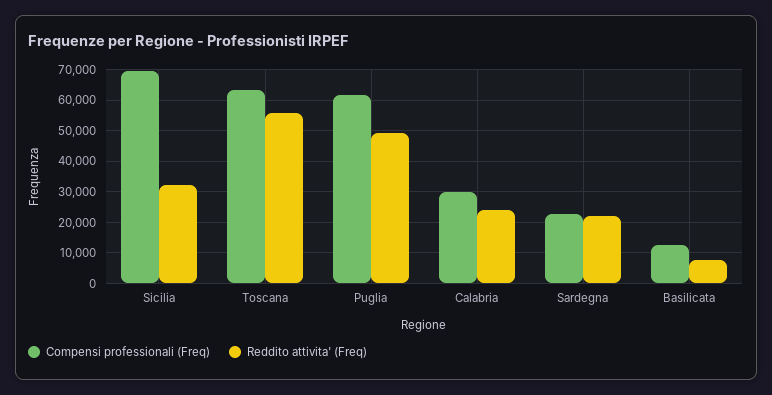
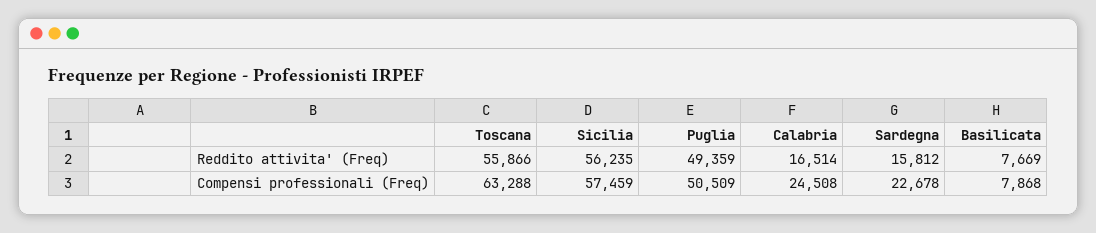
Compensi professionali (Freq), Sicilia: 70000 -> 57459
Reddito attivita' (Freq), Sicilia: 32000 -> 56235
Compensi professionali (Freq), Puglia: 62000 -> 50509
Compensi professionali (Freq), Calabria: 30000 -> 24508
Reddito attivita' (Freq), Calabria: 24000 -> 16514
Reddito attivita' (Freq), Sardegna: 22000 -> 15812
Compensi professionali (Freq), Basilicata: 12000 -> 7868

